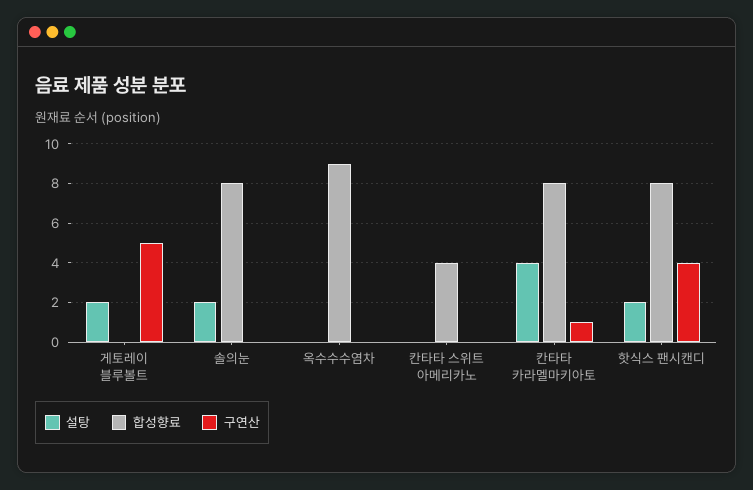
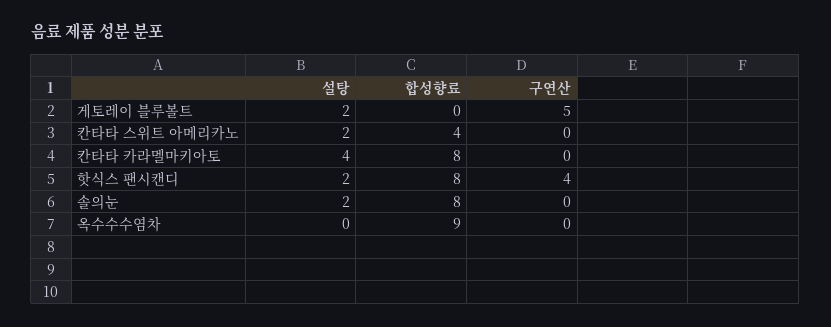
설탕, 칸타타 스위트 아메리카노: 0 -> 2
구연산, 칸타타 카라멜마키아토: 1 -> 0

